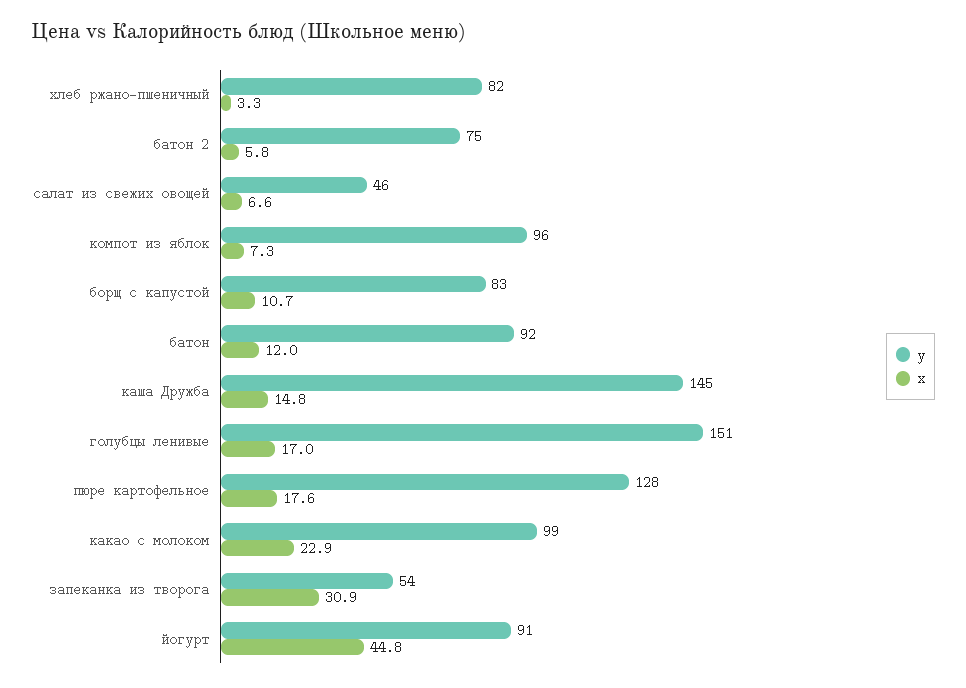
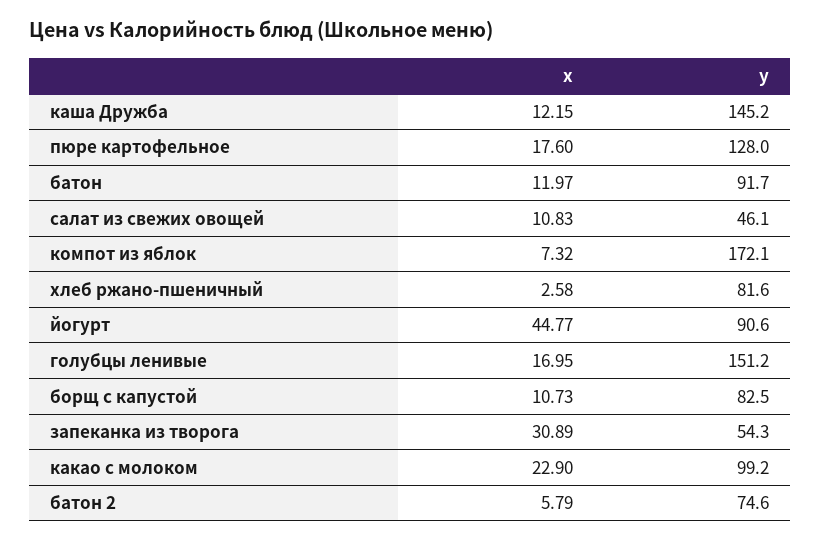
x, хлеб ржано-пшеничный: 3.3 -> 2.58
x, салат из свежих овощей: 6.6 -> 10.83
y, компот из яблок: 96 -> 172.1
x, каша Дружба: 14.8 -> 12.15

